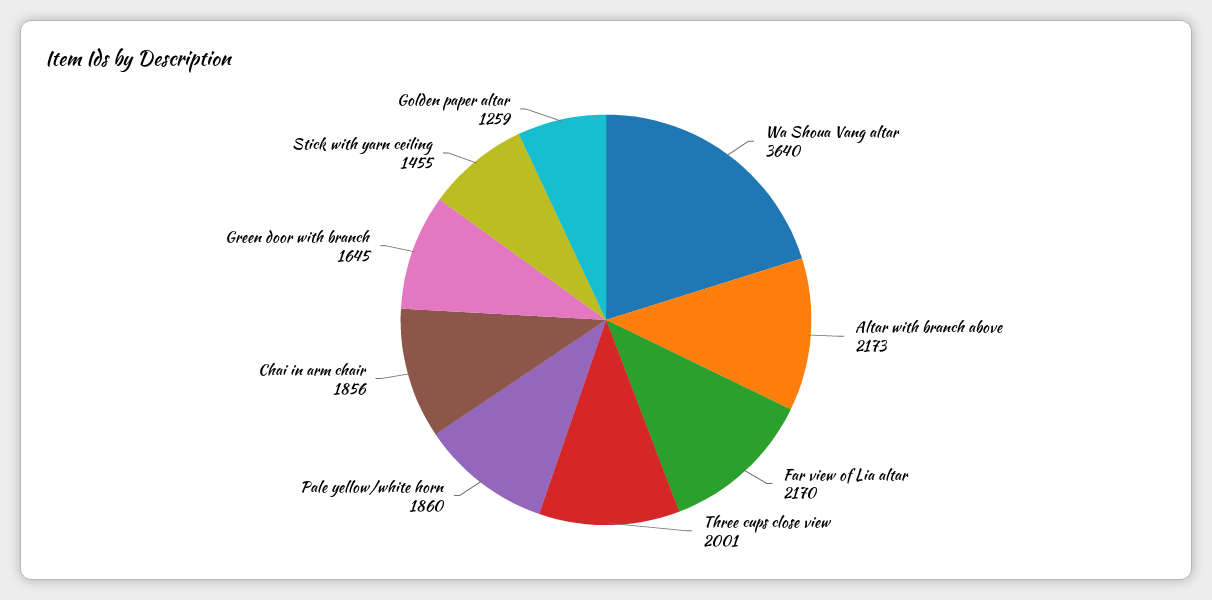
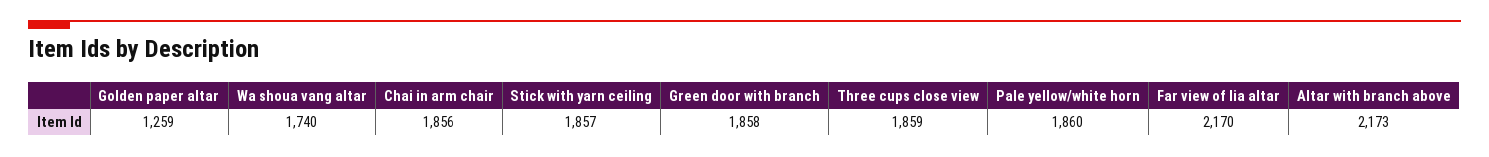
Wa Shoua Vang altar: 3640 -> 1740
Three cups close view: 2001 -> 1859
Green door with branch: 1645 -> 1858
Stick with yarn ceiling: 1455 -> 1857

